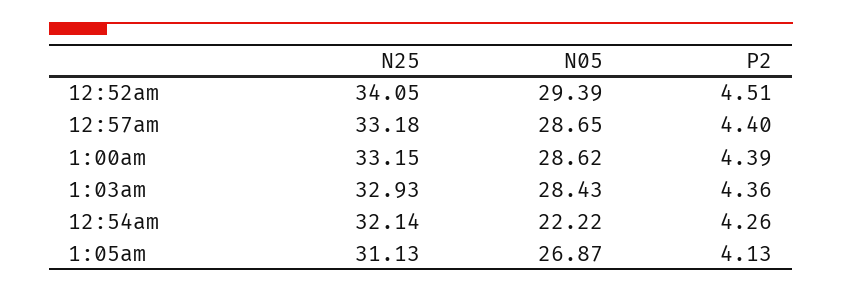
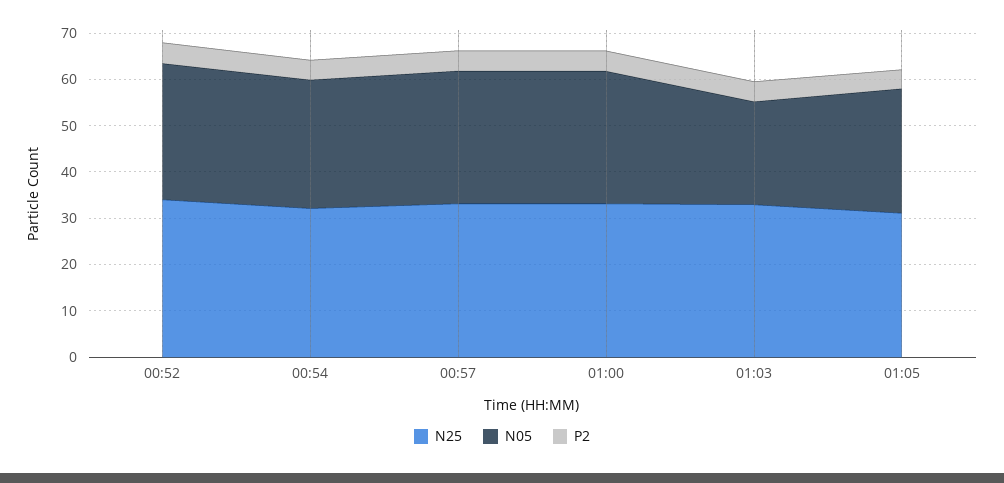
N05, 1:03am: 28.43 -> 22
N05, 12:54am: 22.22 -> 28

